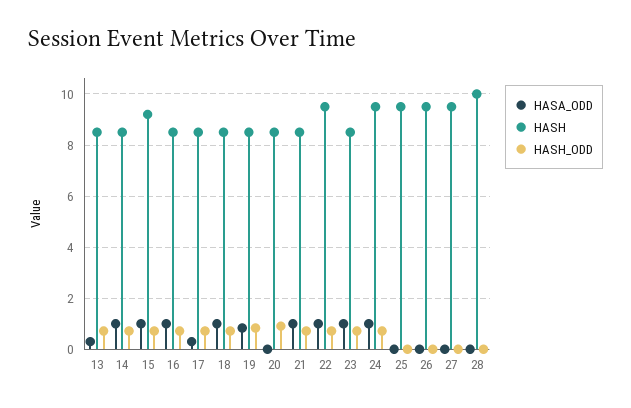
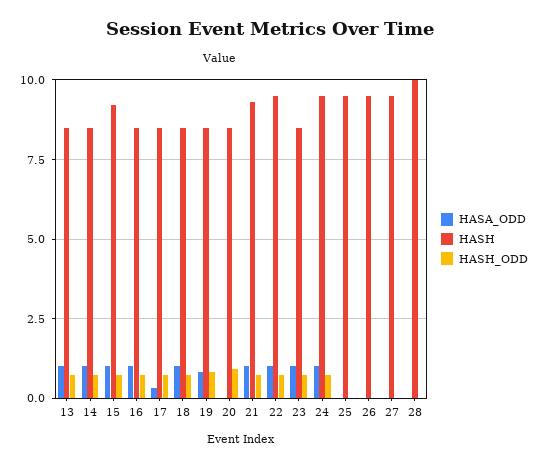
HASA_ODD, 13: 0.25 -> 1
HASH, 21: 8.5 -> 9.25

